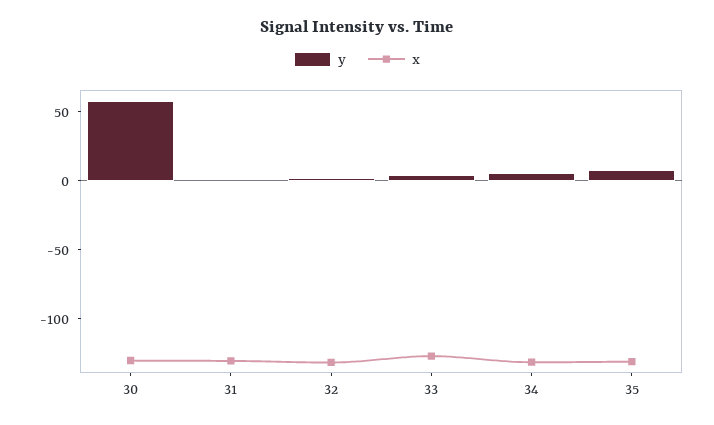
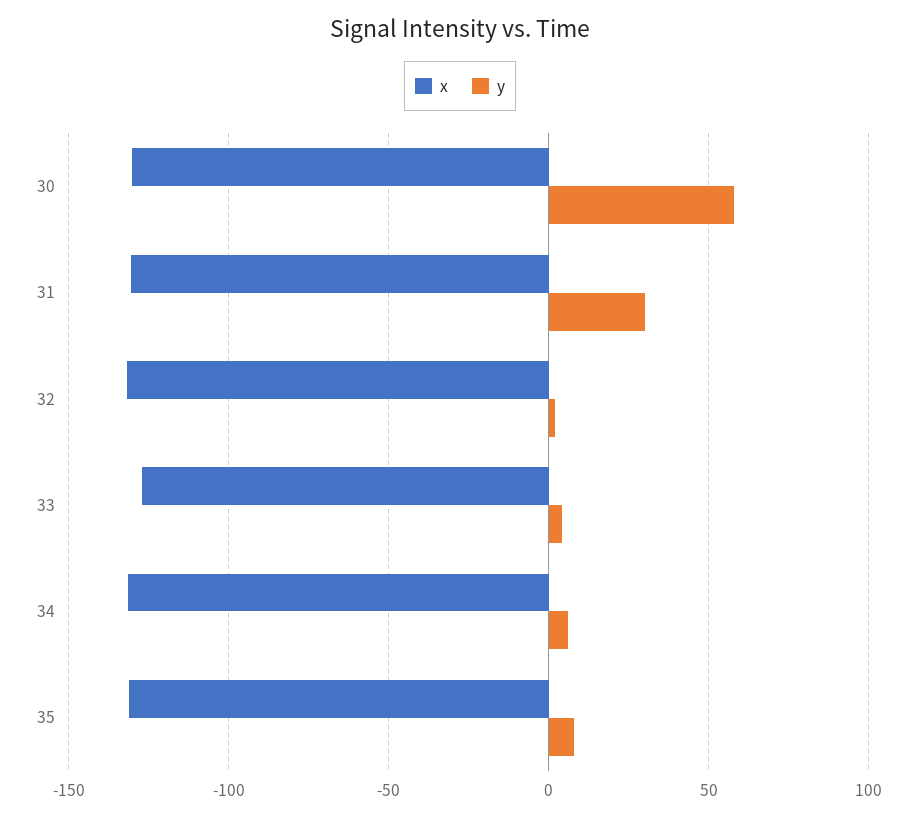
y, 31: 0 -> 30

